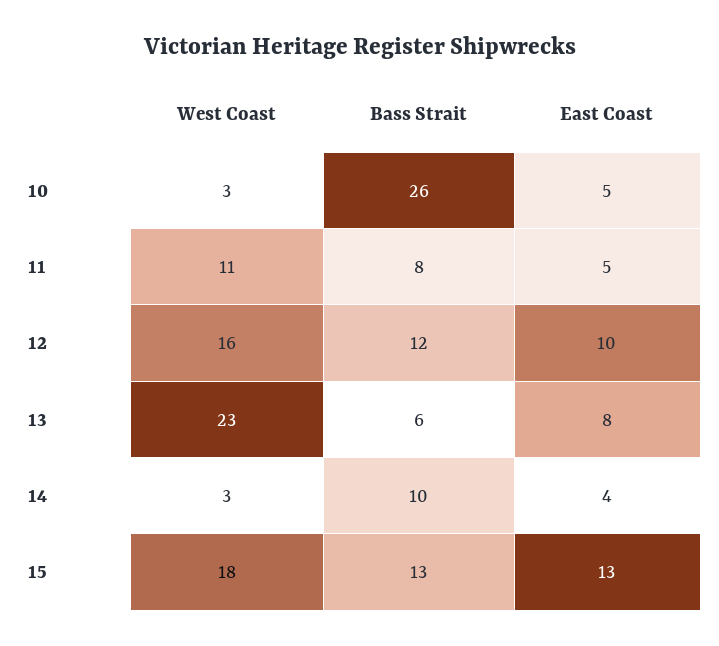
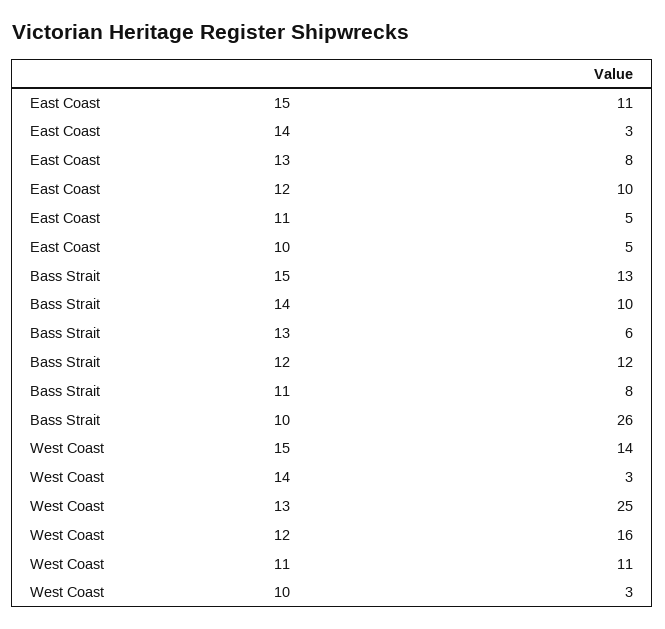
West Coast, 13: 23 -> 25
East Coast, 14: 4 -> 3
West Coast, 15: 18 -> 14
East Coast, 15: 13 -> 11

